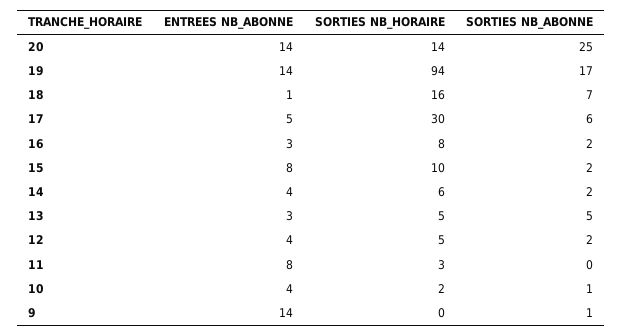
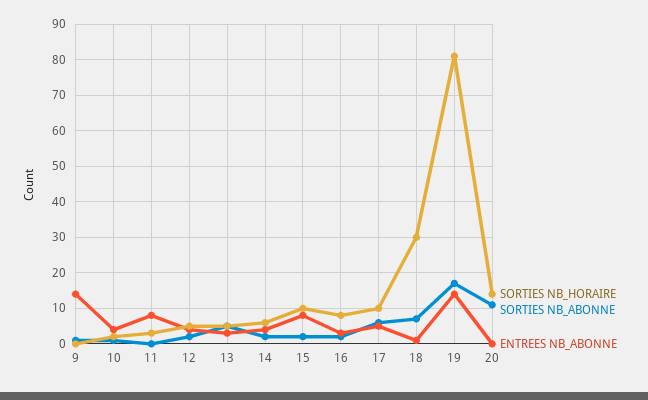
ENTREES NB_ABONNE, 20: 14 -> 0
SORTIES NB_ABONNE, 20: 25 -> 10
SORTIES NB_HORAIRE, 19: 94 -> 80
SORTIES NB_HORAIRE, 18: 16 -> 30
SORTIES NB_HORAIRE, 17: 30 -> 10

